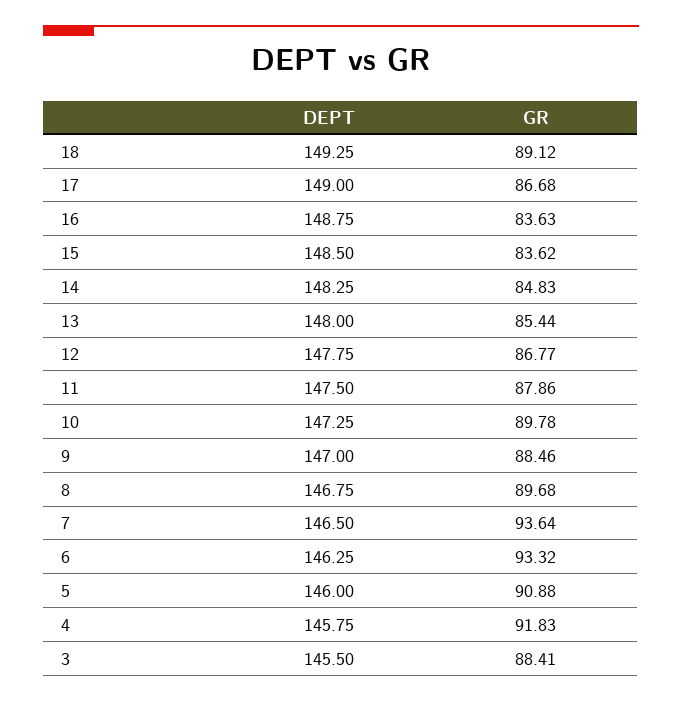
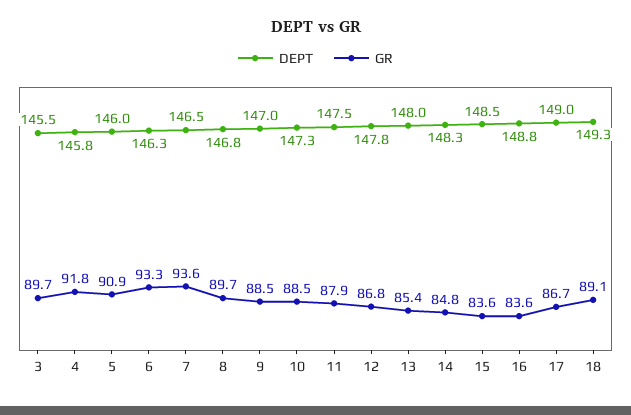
GR, 10: 89.78 -> 88.5
GR, 3: 88.41 -> 89.7

